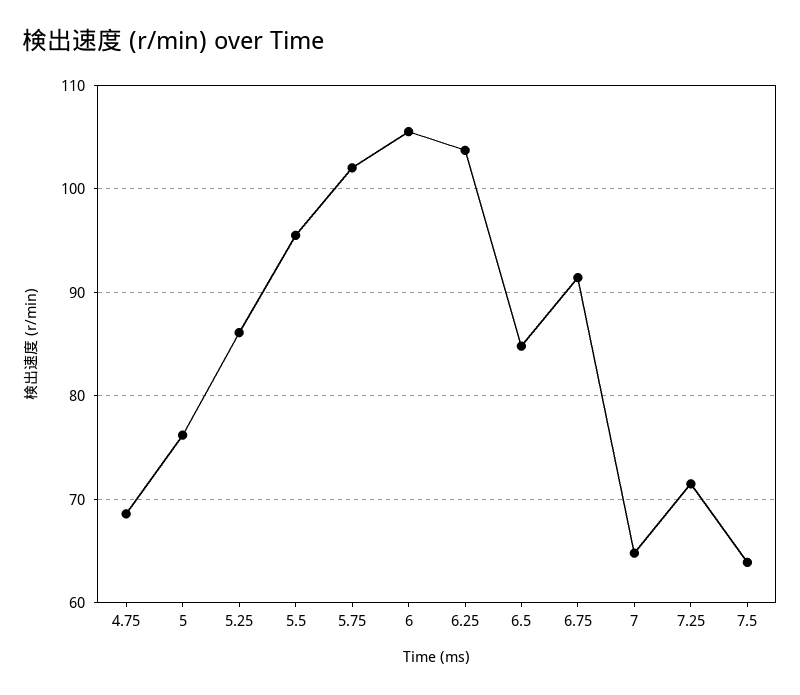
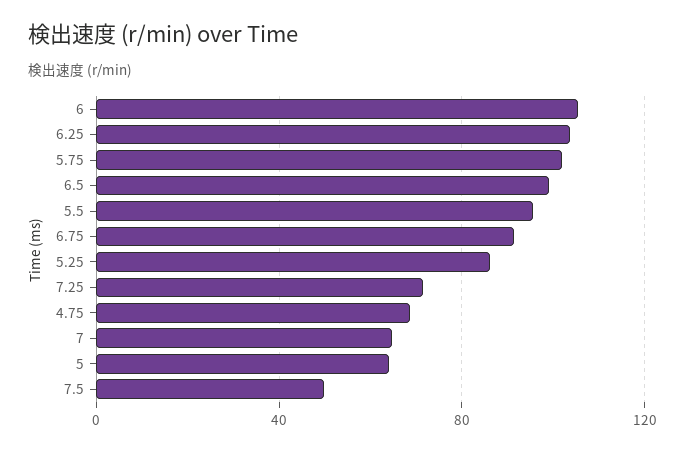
5: 76 -> 65
6.5: 85 -> 100
7.5: 64 -> 50

